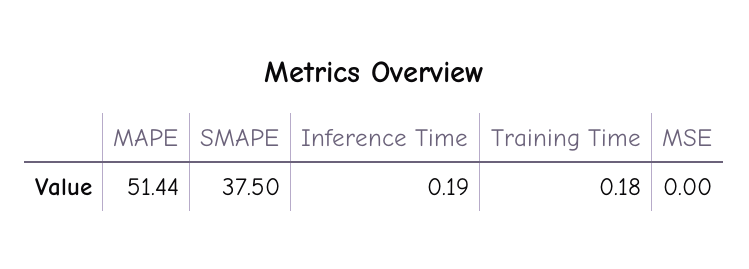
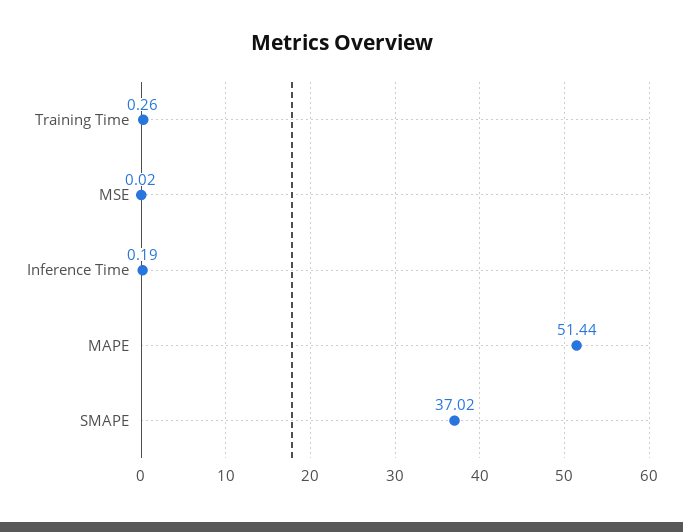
SMAPE: 37.5 -> 37.02
Training Time: 0.18 -> 0.26
MSE: 0 -> 0.02

